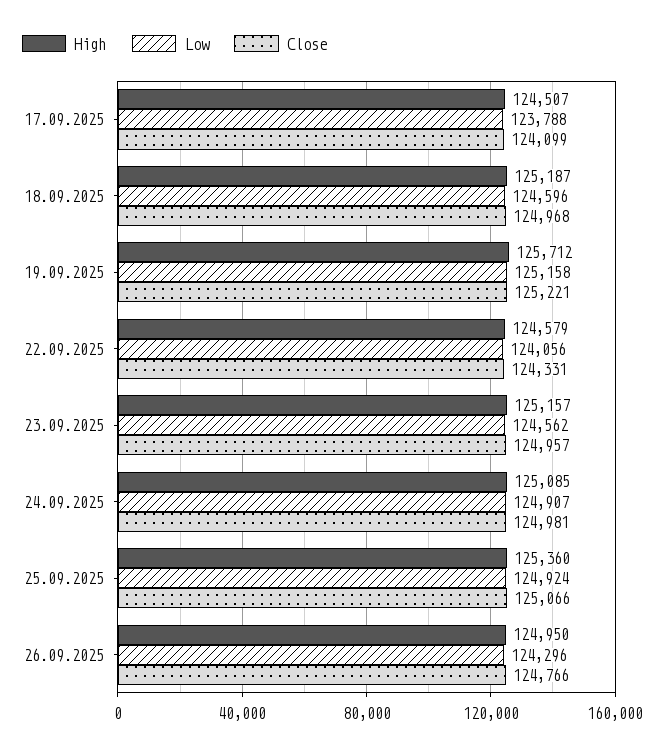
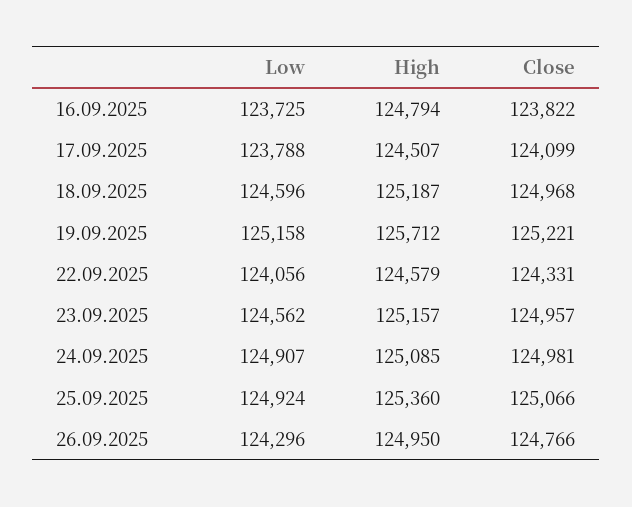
Low, 16.09.2025: none -> 123725
High, 16.09.2025: none -> 124794
Close, 16.09.2025: none -> 123822

